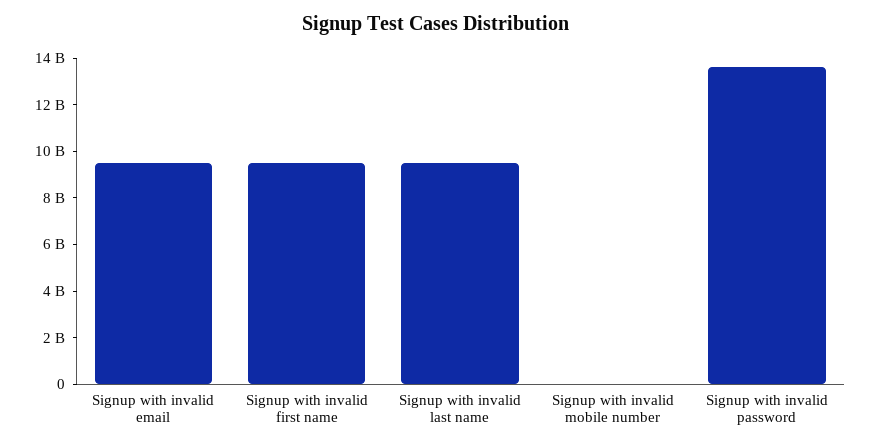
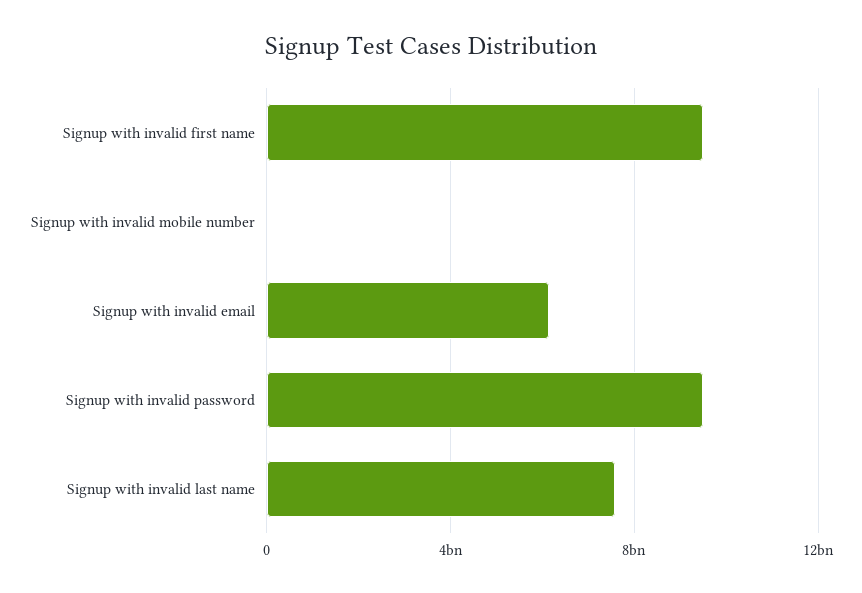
Signup with invalid email: 9500000000 -> 6000000000
Signup with invalid last name: 9500000000 -> 7500000000
Signup with invalid password: 13500000000 -> 9500000000

